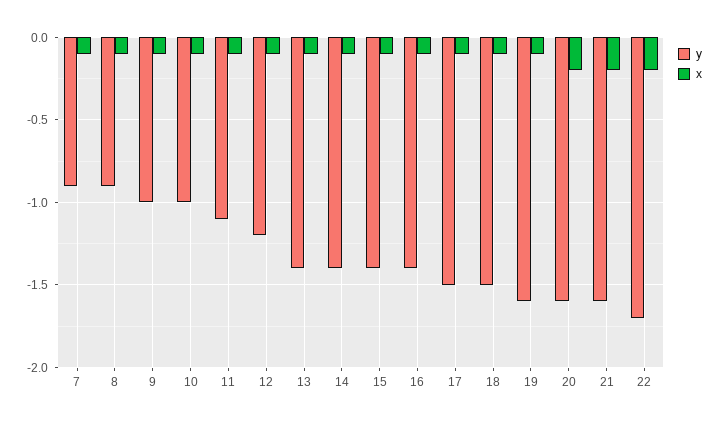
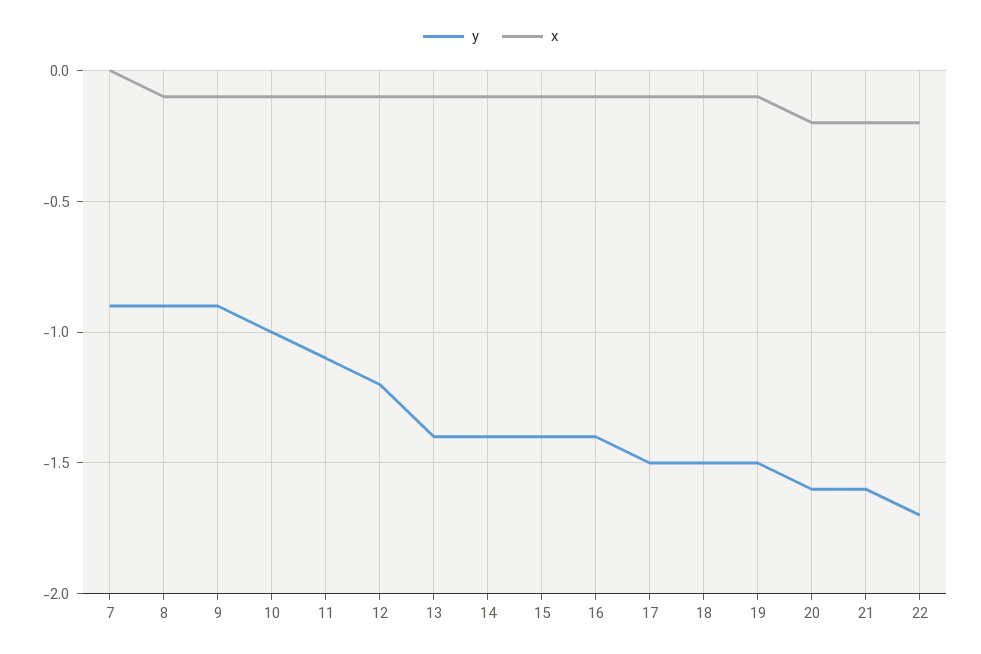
x, 7: -0.1 -> 0
y, 9: -1 -> -0.9
y, 19: -1.6 -> -1.5

